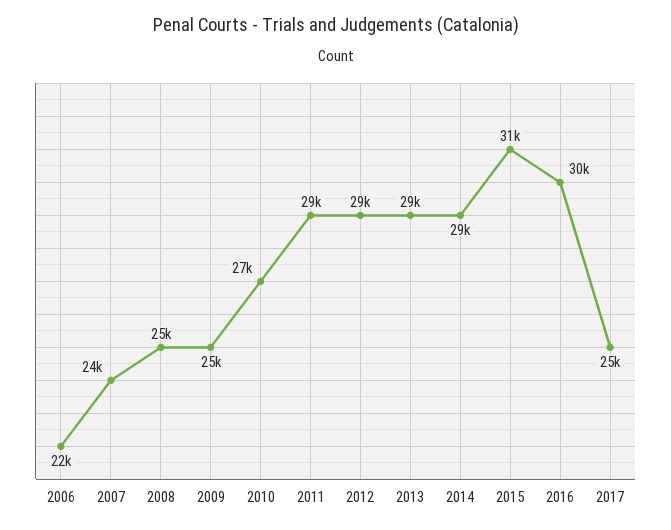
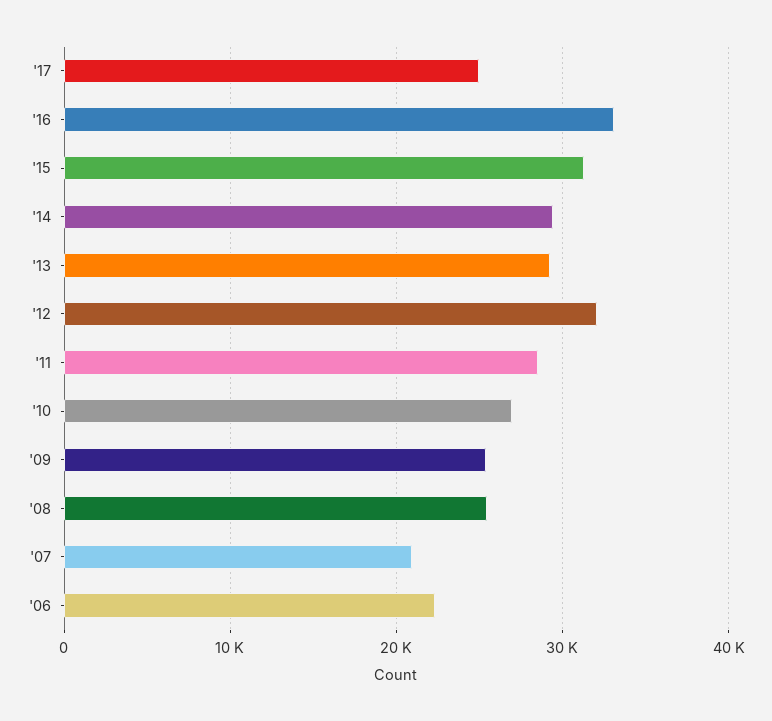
2007: 24000 -> 21000
2012: 29000 -> 32000
2016: 30000 -> 33000

